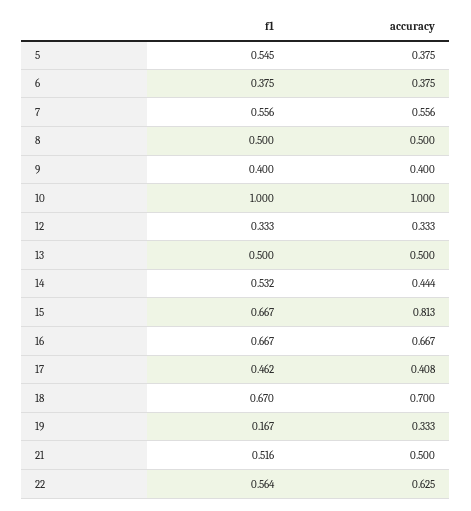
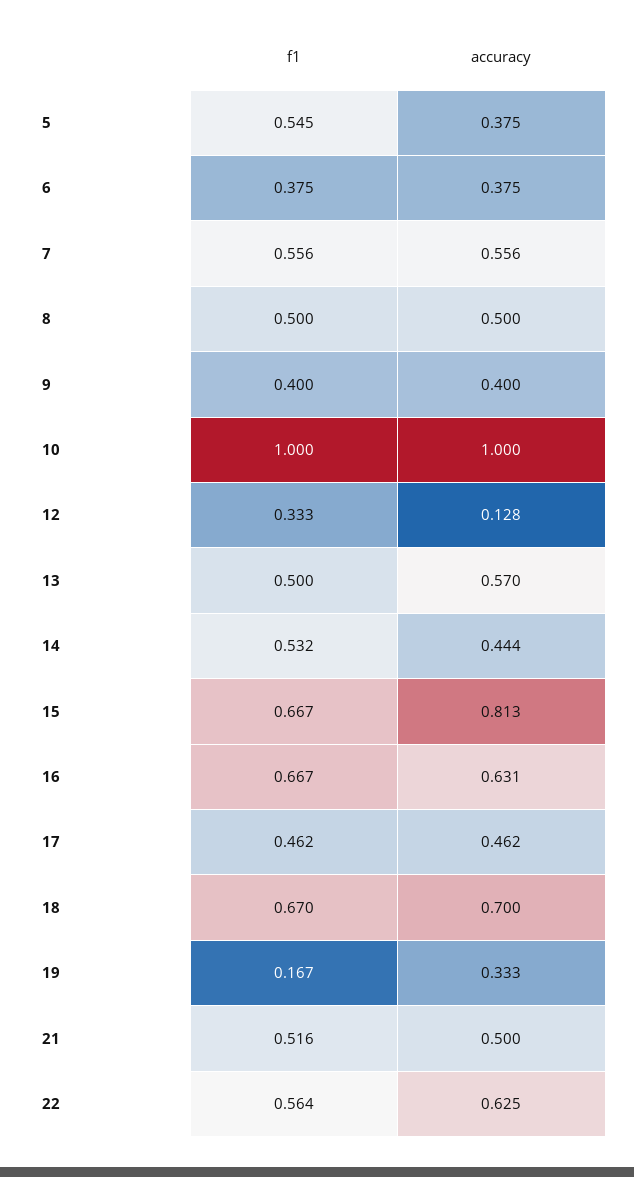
accuracy, 12: 0.333 -> 0.128
accuracy, 13: 0.5 -> 0.57
accuracy, 16: 0.667 -> 0.631
accuracy, 17: 0.408 -> 0.462

